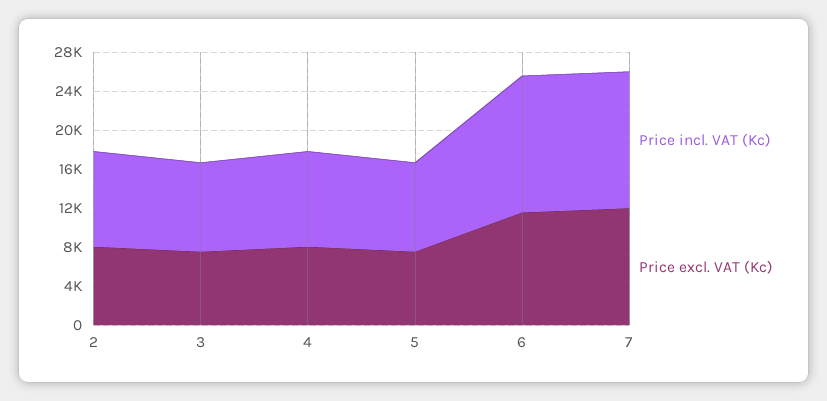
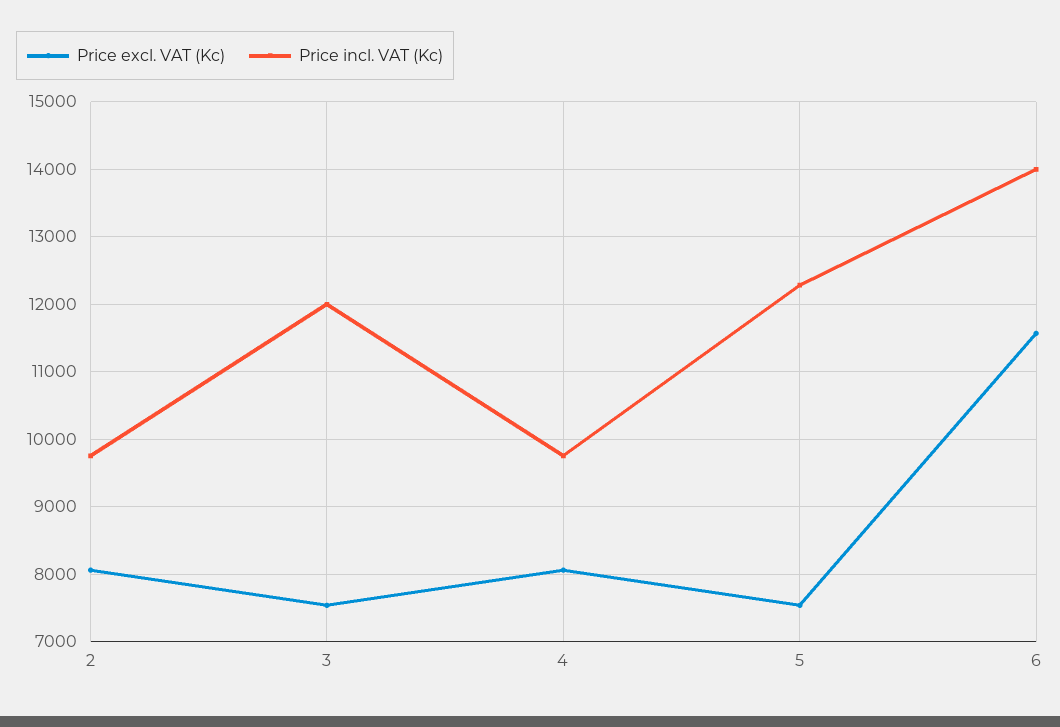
Price incl. VAT (Kc), 3: 9000 -> 12000
Price incl. VAT (Kc), 5: 9000 -> 12300
Price incl. VAT (Kc), 7: 14000 -> none
Price excl. VAT (Kc), 7: 12000 -> none

